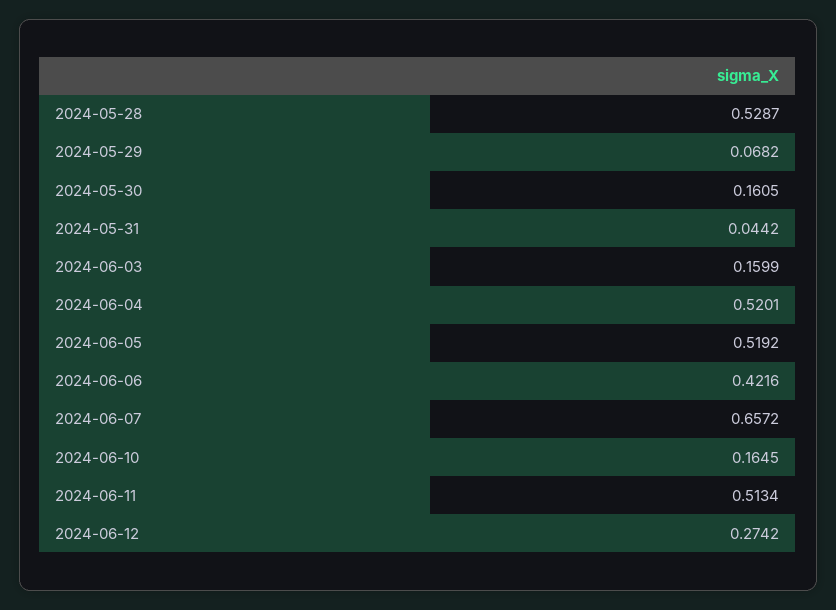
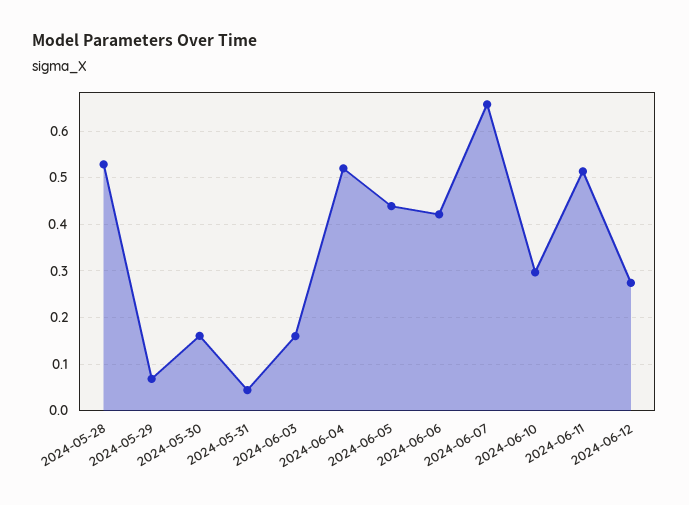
2024-06-05: 0.5192 -> 0.44
2024-06-10: 0.1645 -> 0.3

